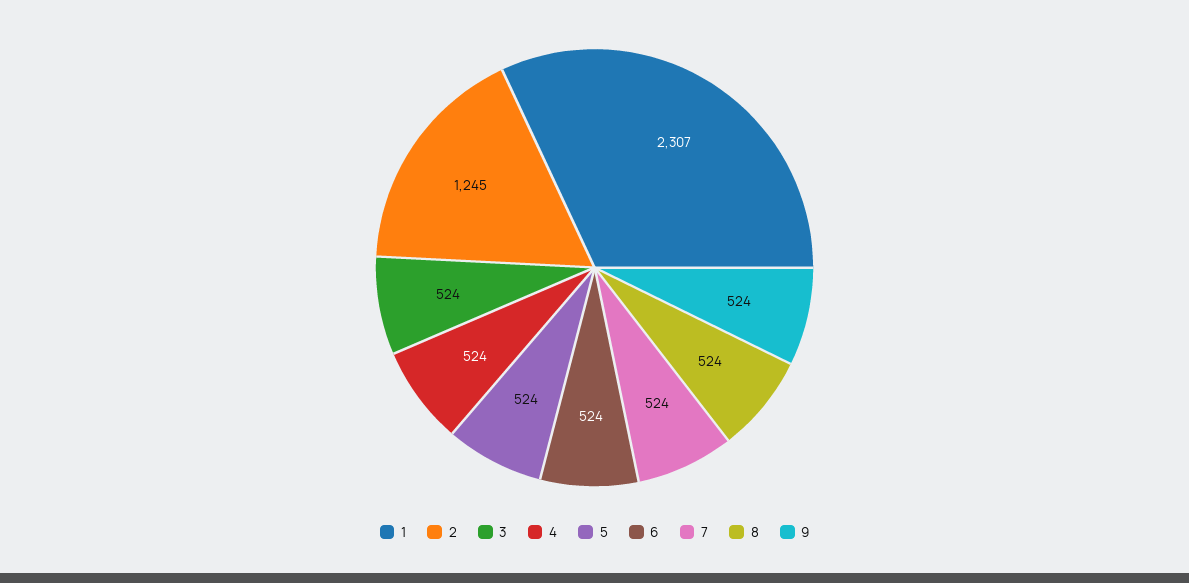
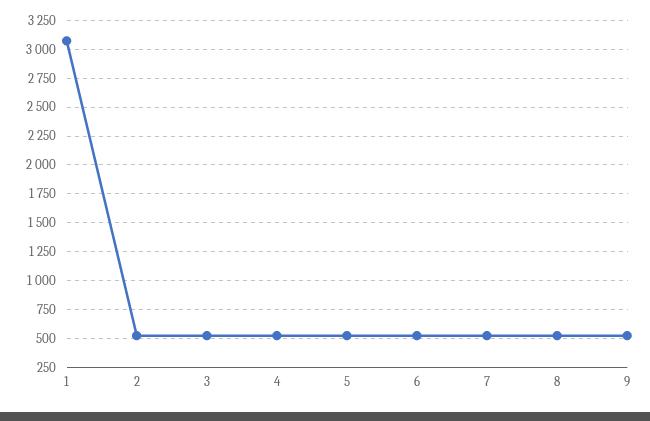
1: 2307 -> 3000
2: 1245 -> 500

